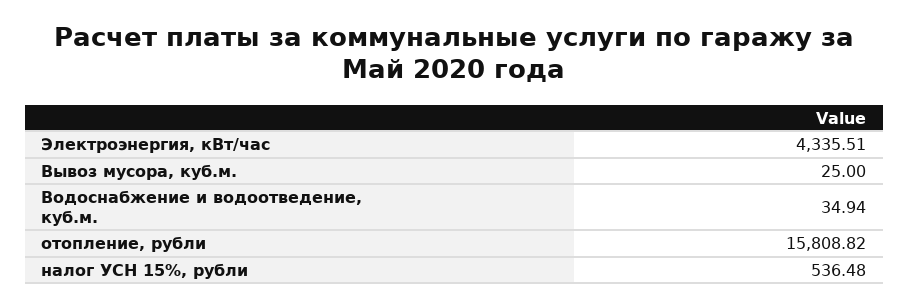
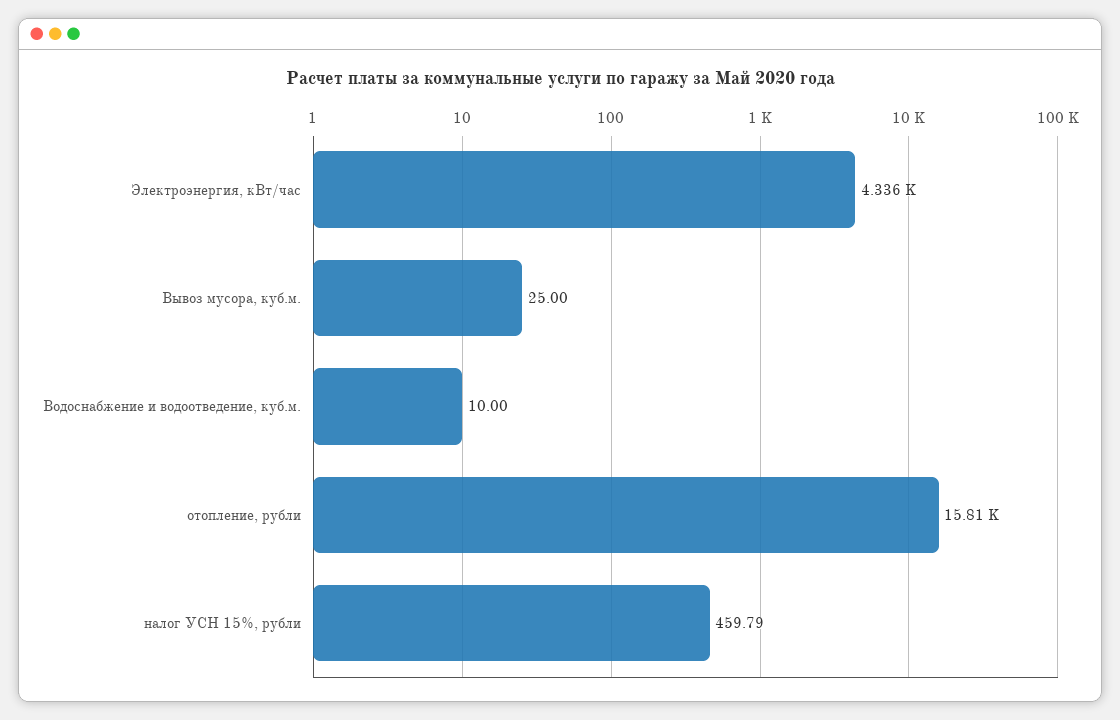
Водоснабжение и водоотведение, куб.м.: 34.94 -> 10
налог УСН 15%, рубли: 536.48 -> 459.79

